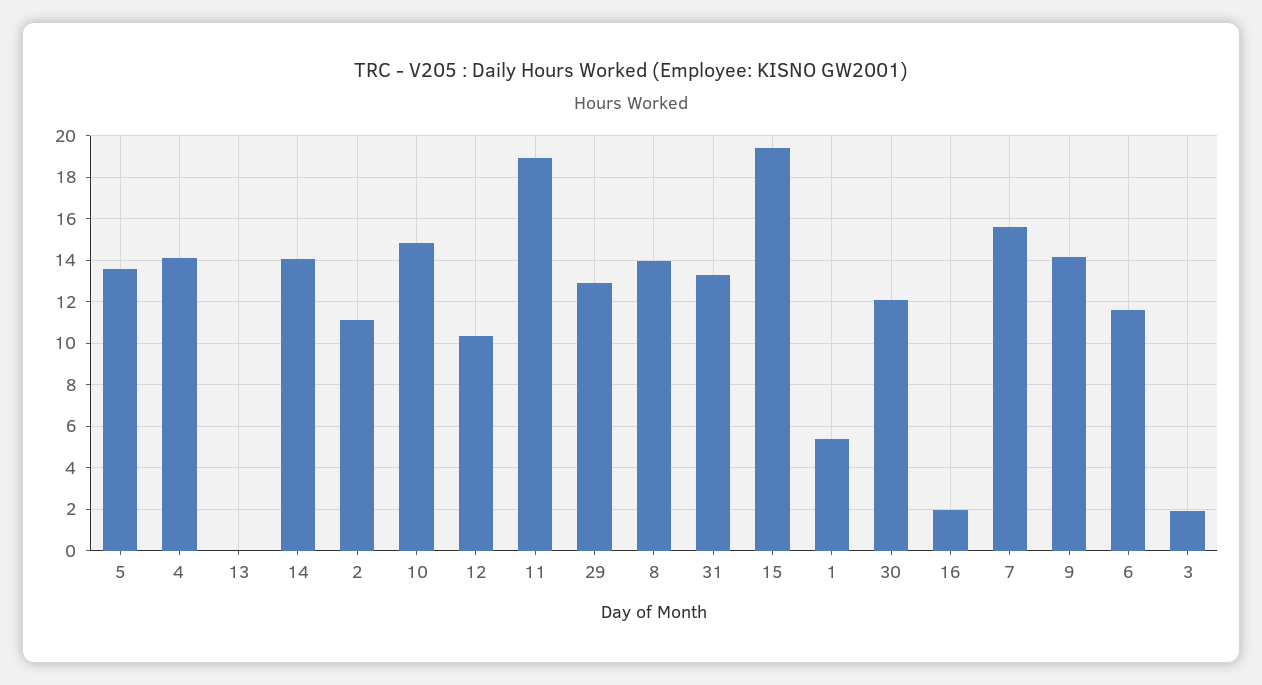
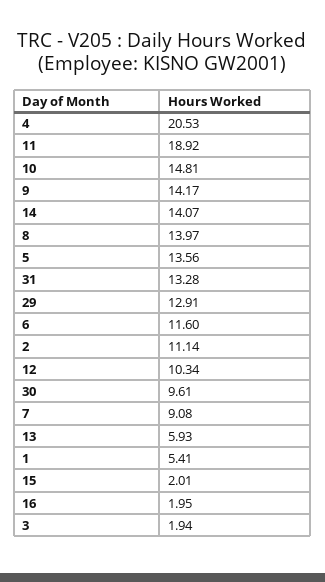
4: 14 -> 20.53
13: 0 -> 5.93
15: 19.5 -> 2.01
30: 12 -> 9.61
7: 15.5 -> 9.08

